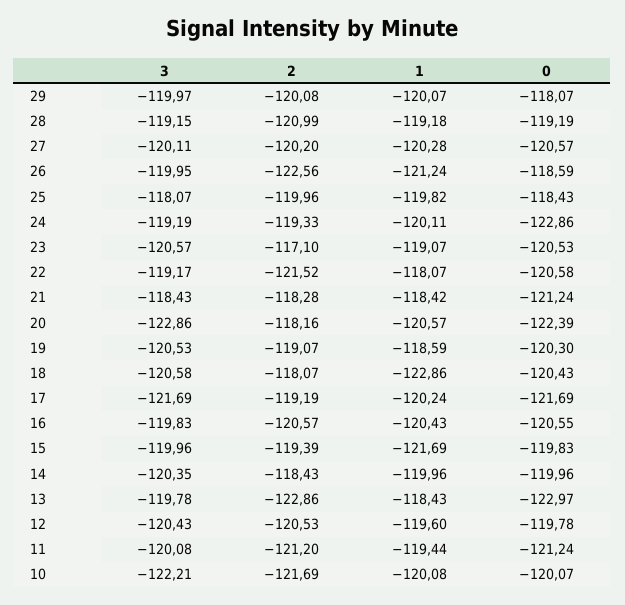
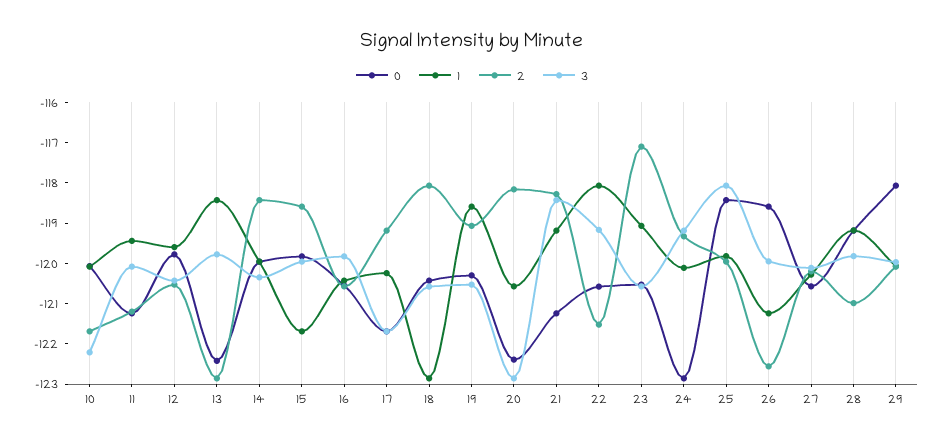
3, 28: -119.15 -> -119.8
1, 21: -118.42 -> -119.2
2, 15: -119.39 -> -118.6
0, 13: -122.97 -> -122.4

